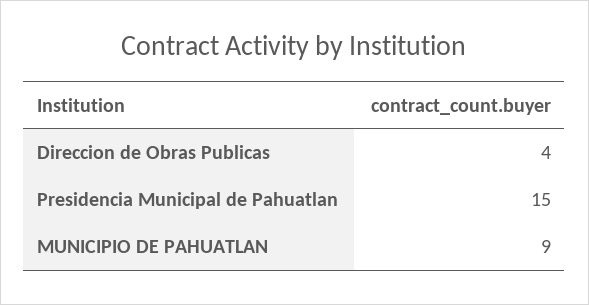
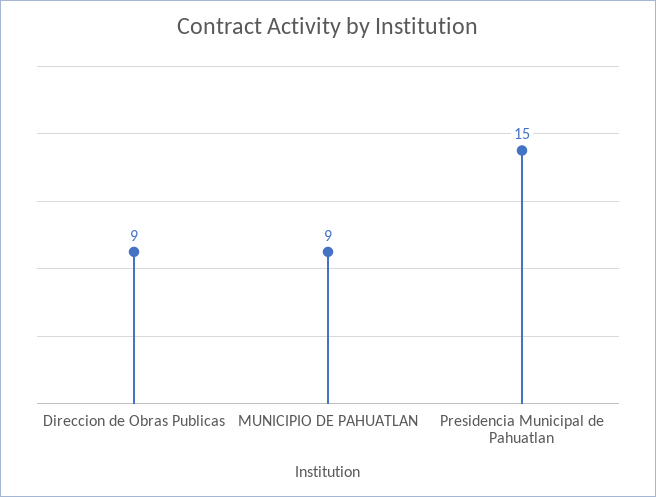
Direccion de Obras Publicas: 4 -> 9

